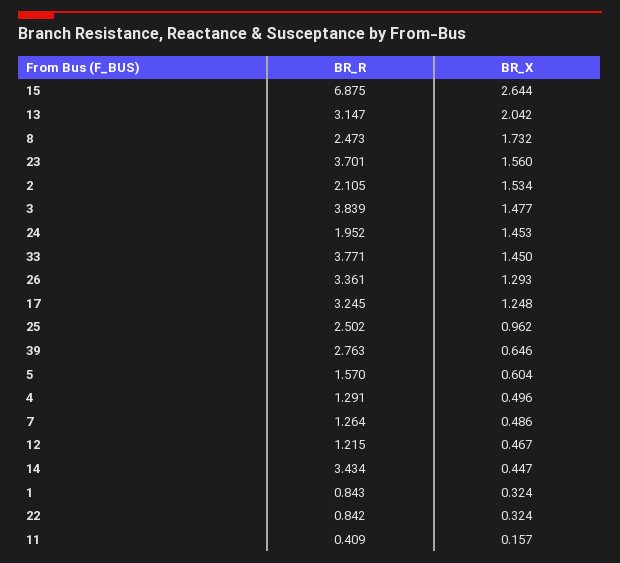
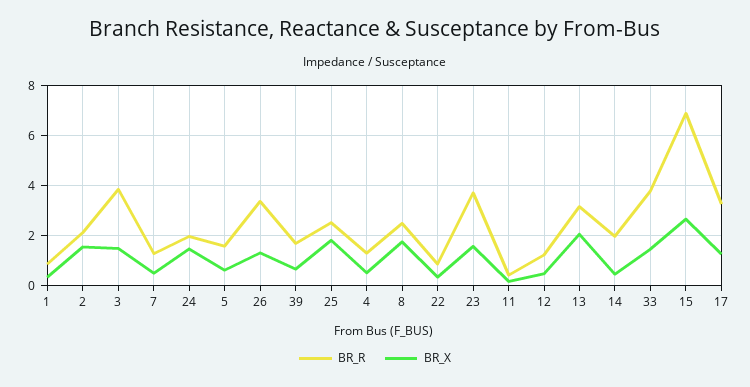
BR_X, 25: 0.962 -> 1.75
BR_R, 39: 2.763 -> 1.75
BR_R, 14: 3.434 -> 2

